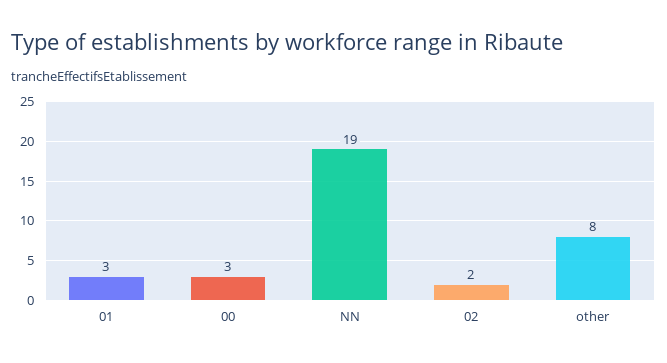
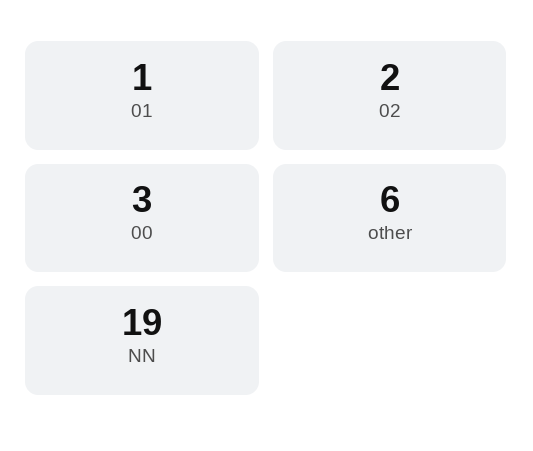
01: 3 -> 1
other: 8 -> 6

